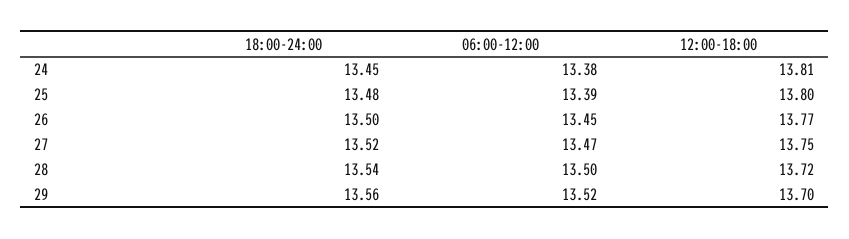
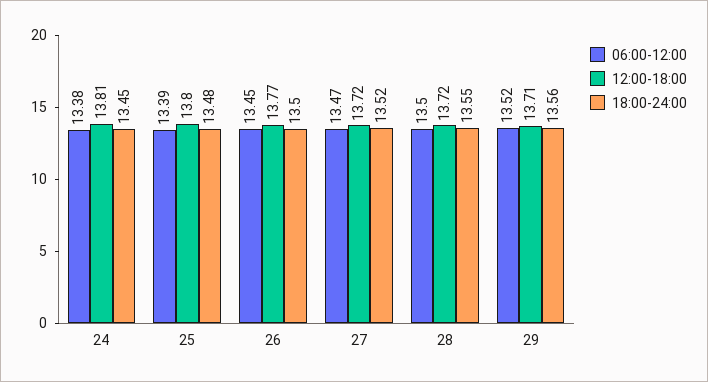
12:00-18:00, 27: 13.75 -> 13.72
18:00-24:00, 28: 13.54 -> 13.55
12:00-18:00, 29: 13.7 -> 13.71

